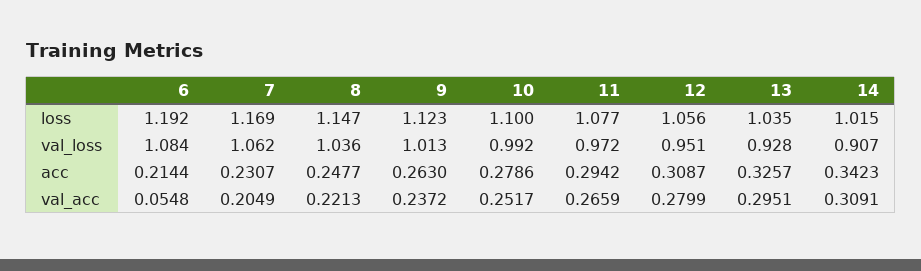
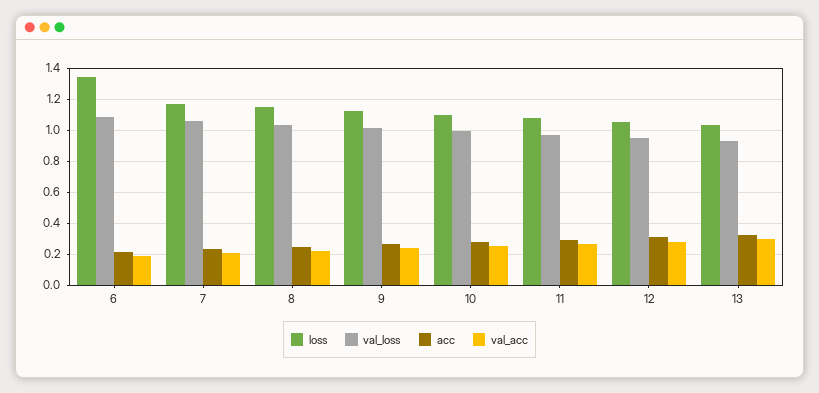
loss, 6: 1.192 -> 1.35
loss, 14: 1.015 -> none
val_loss, 14: 0.907 -> none
acc, 14: 0.3423 -> none
val_acc, 6: 0.0548 -> 0.2
val_acc, 14: 0.3091 -> none

